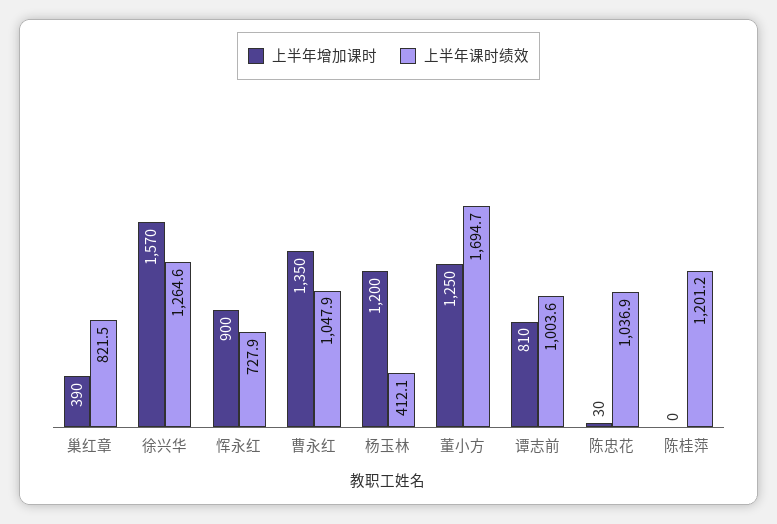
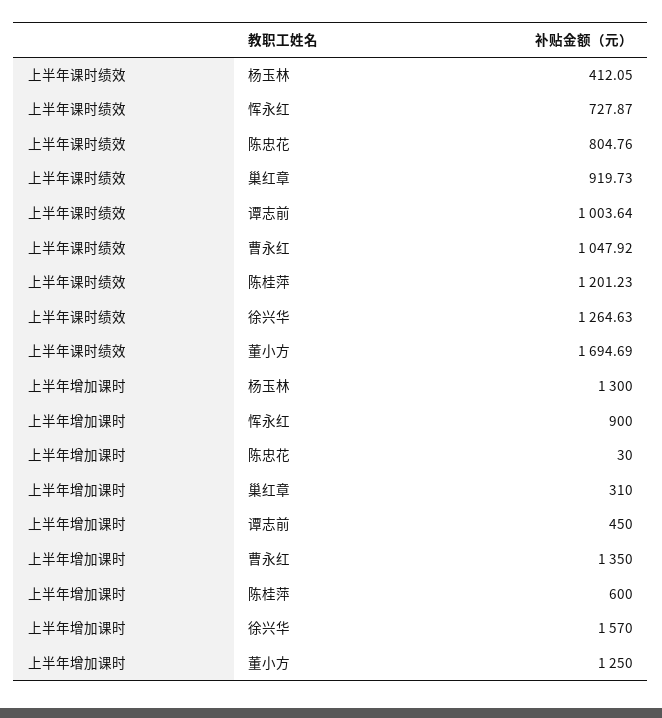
上半年增加课时, 巢红章: 390 -> 310
上半年课时绩效, 巢红章: 821.5 -> 919.73
上半年增加课时, 杨玉林: 1200 -> 1300
上半年增加课时, 谭志前: 810 -> 450
上半年课时绩效, 陈忠花: 1036.9 -> 804.76
上半年增加课时, 陈桂萍: 0 -> 600

